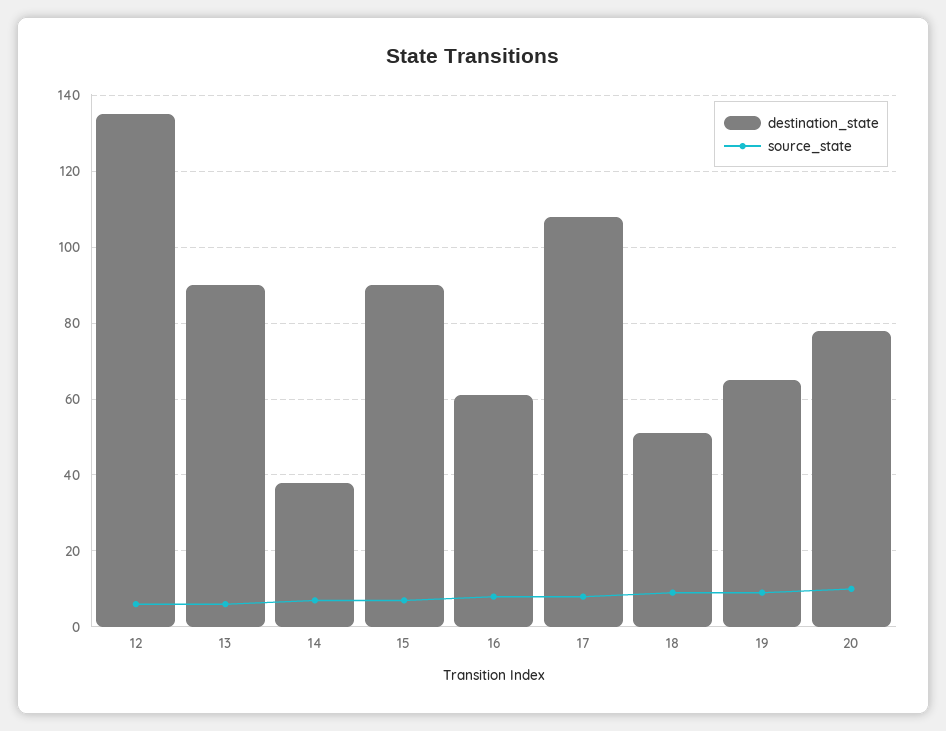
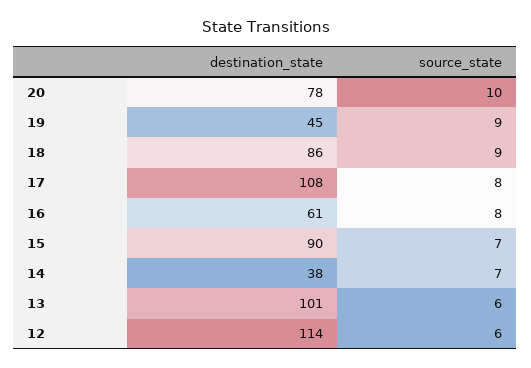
destination_state, 12: 135 -> 114
destination_state, 13: 90 -> 101
destination_state, 18: 50 -> 86
destination_state, 19: 65 -> 45

